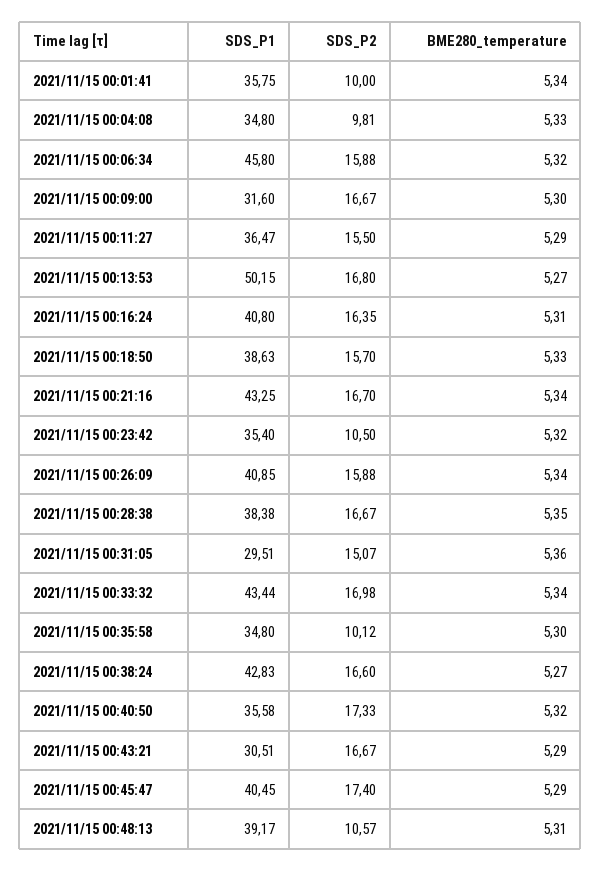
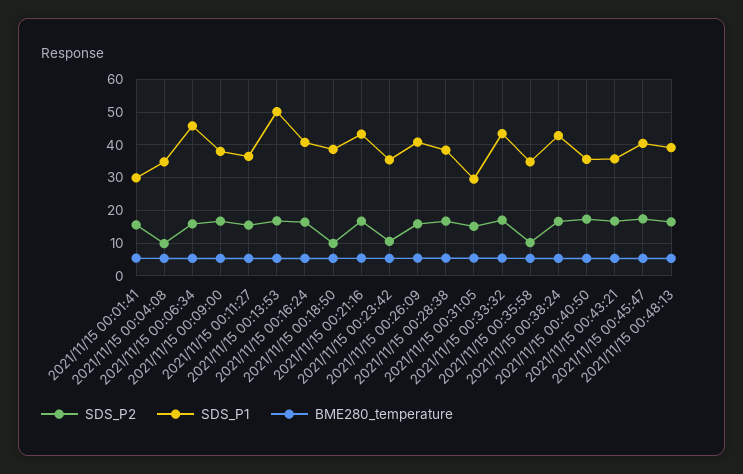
SDS_P1, 2021/11/15 00:01:41: 35.75 -> 30
SDS_P2, 2021/11/15 00:01:41: 10 -> 16
SDS_P1, 2021/11/15 00:09:00: 31.6 -> 38
SDS_P2, 2021/11/15 00:18:50: 15.7 -> 10
SDS_P1, 2021/11/15 00:43:21: 30.51 -> 36
SDS_P2, 2021/11/15 00:48:13: 10.57 -> 16

